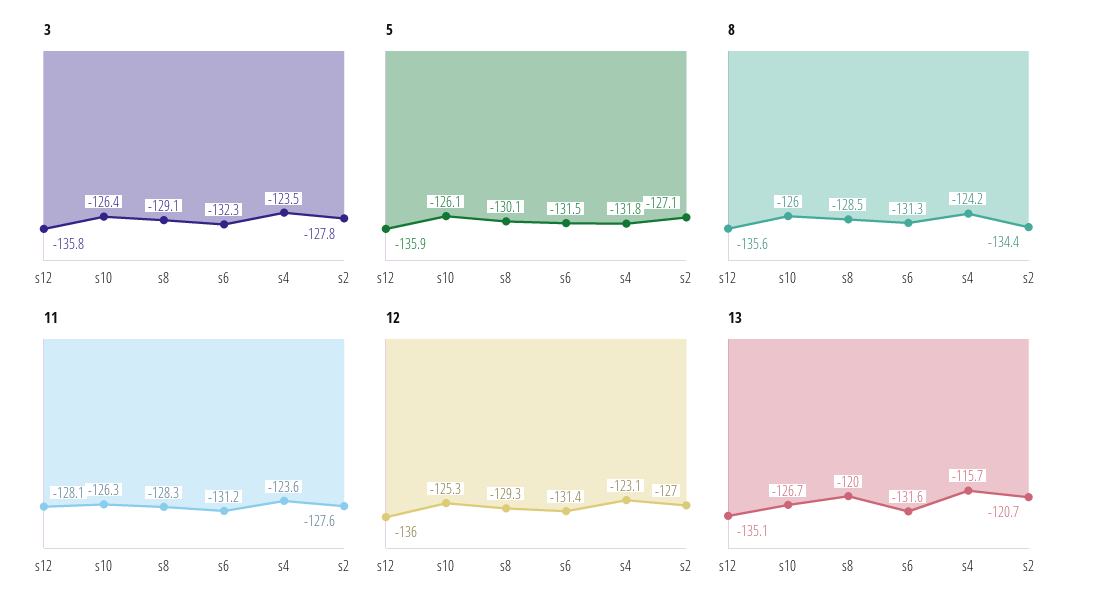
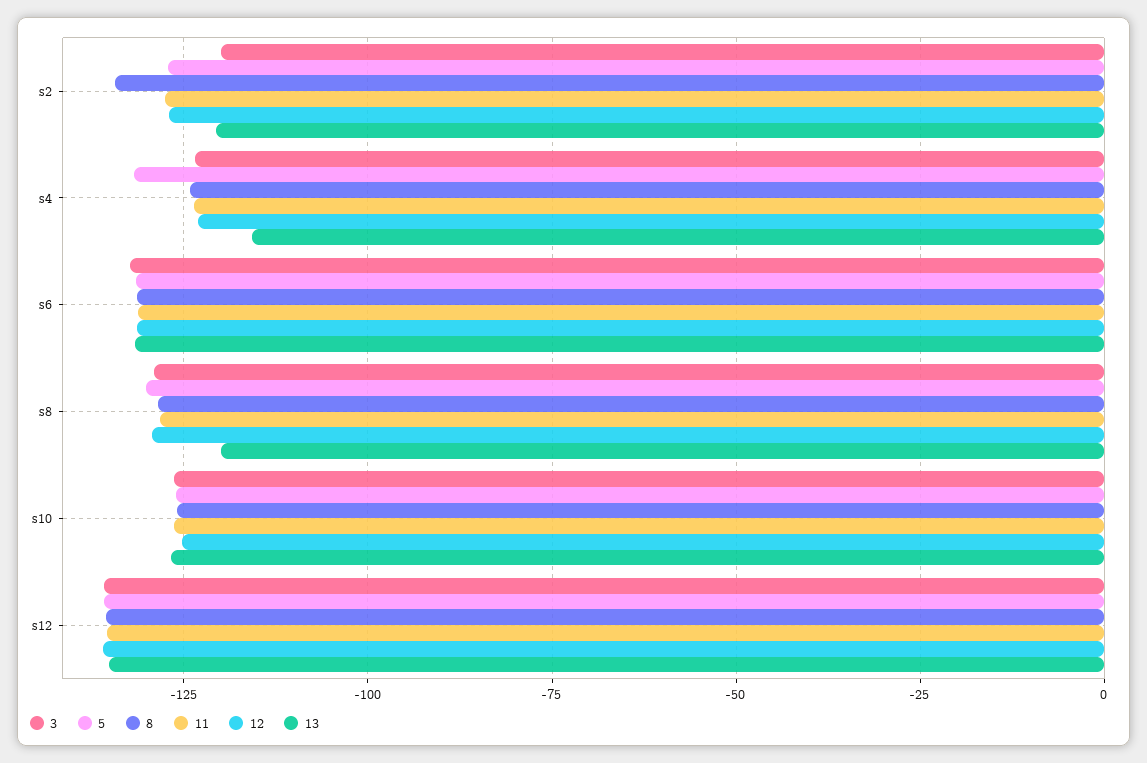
3, s2: -127.8 -> -120
11, s12: -128.1 -> -135

